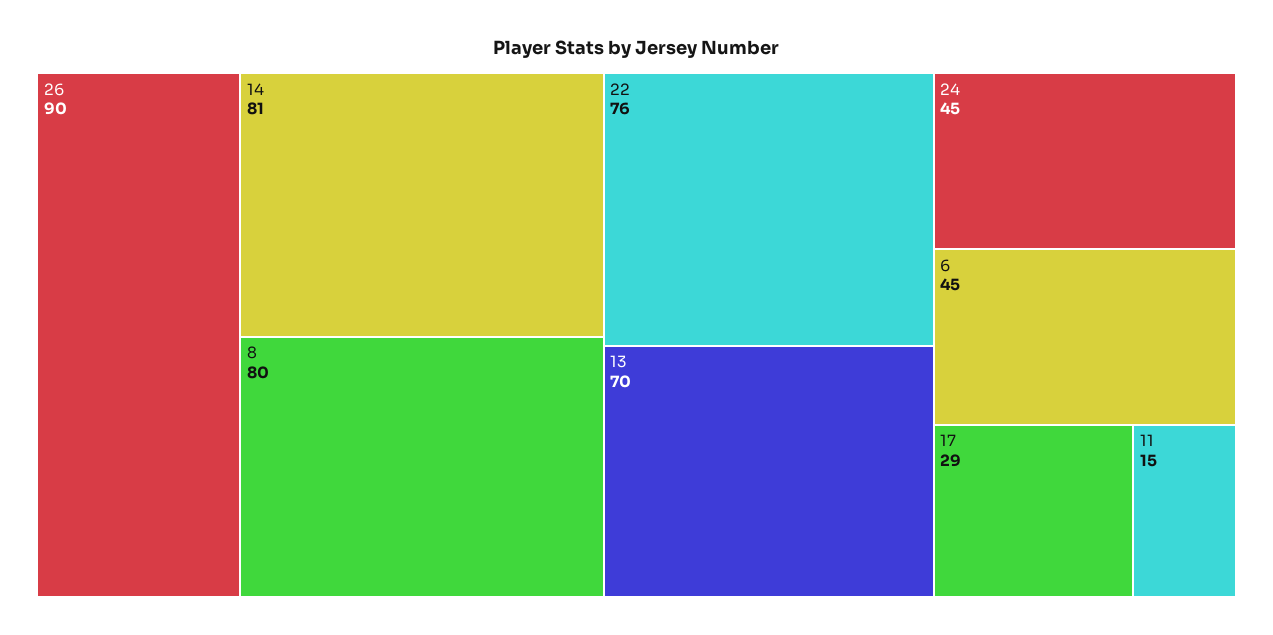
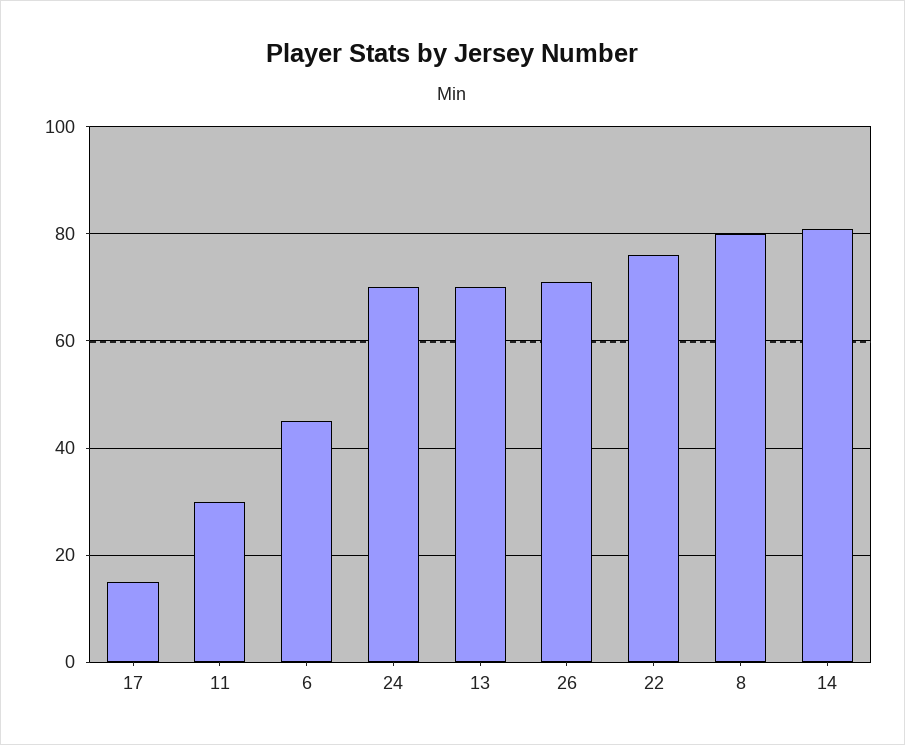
26: 90 -> 70
24: 45 -> 70
17: 29 -> 15
11: 15 -> 30

